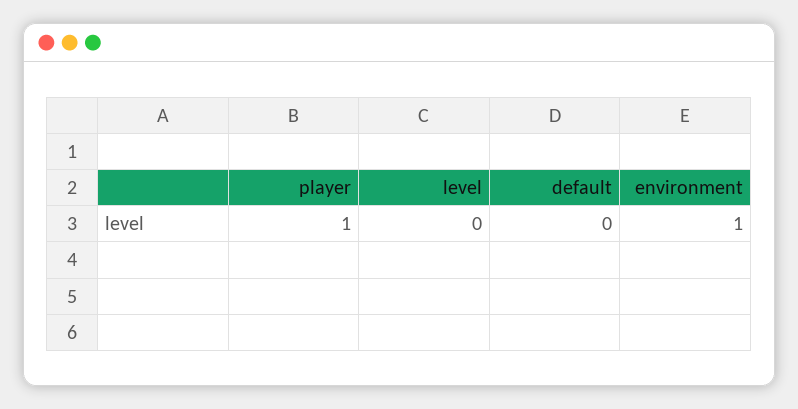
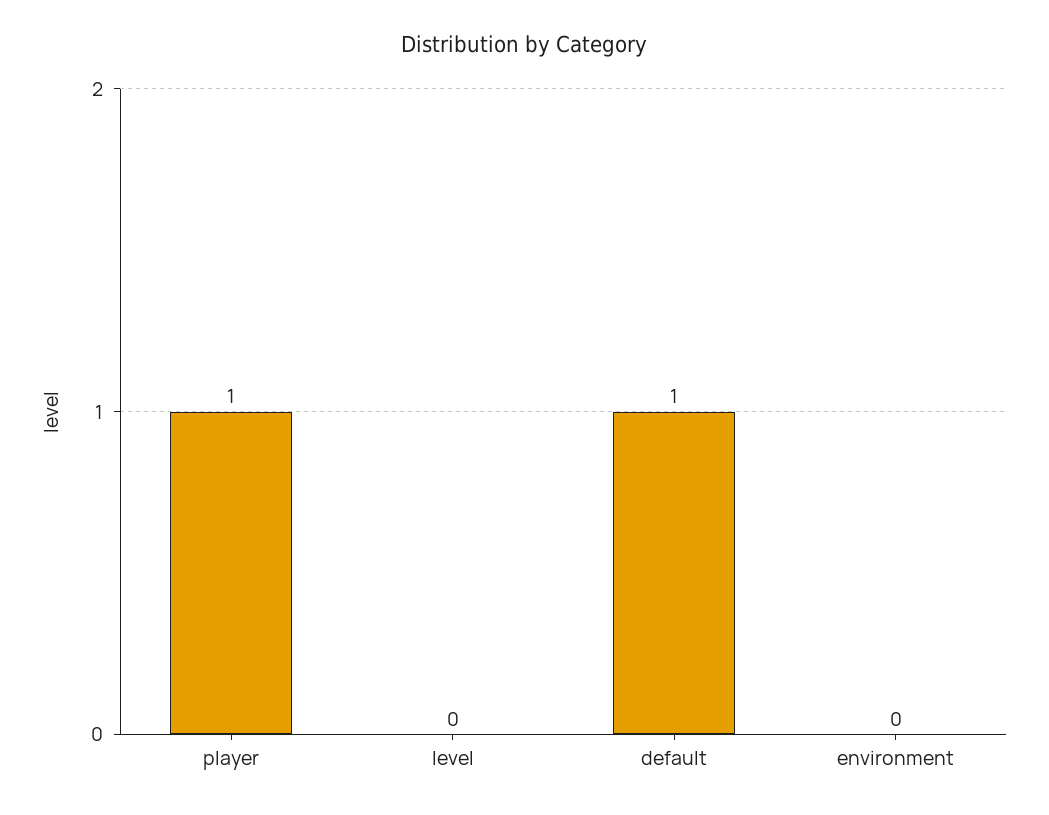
default: 0 -> 1
environment: 1 -> 0

